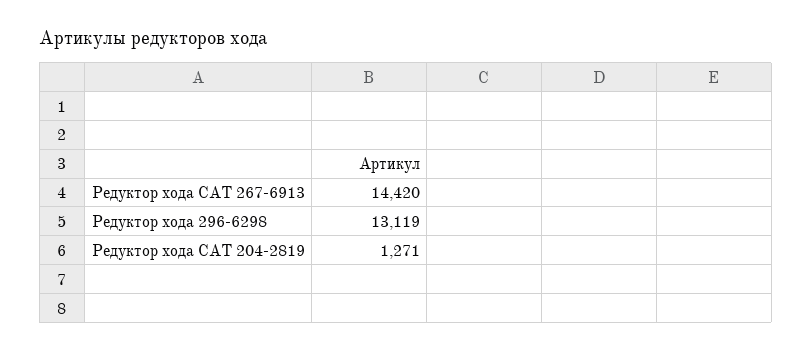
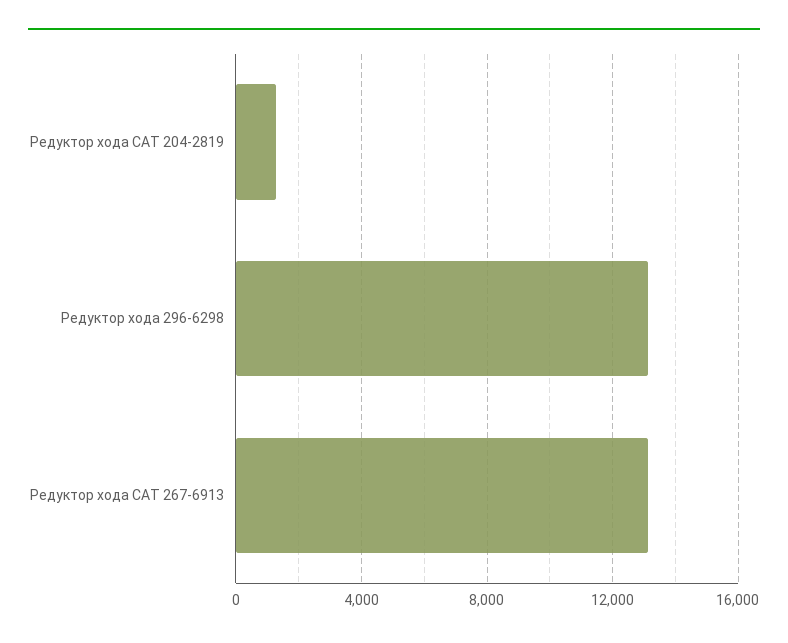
Редуктор хода CAT 267-6913: 14420 -> 13000

